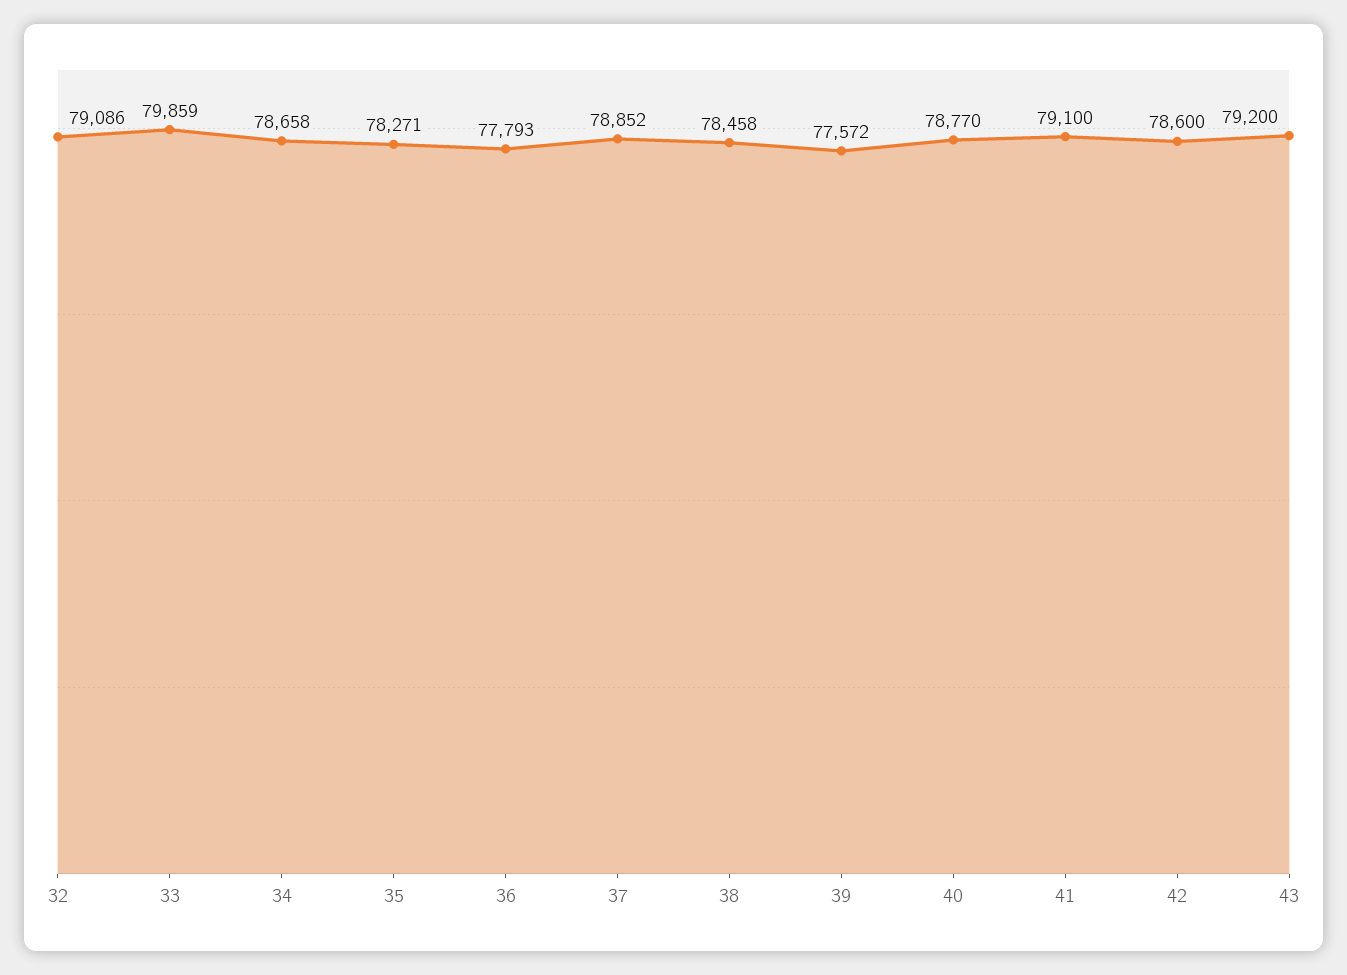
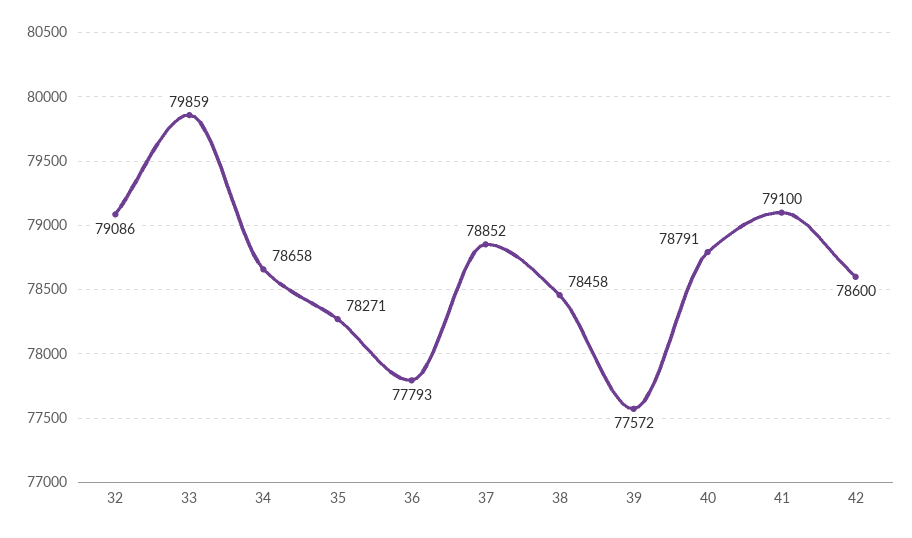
40: 78770 -> 78791
43: 79200 -> none

